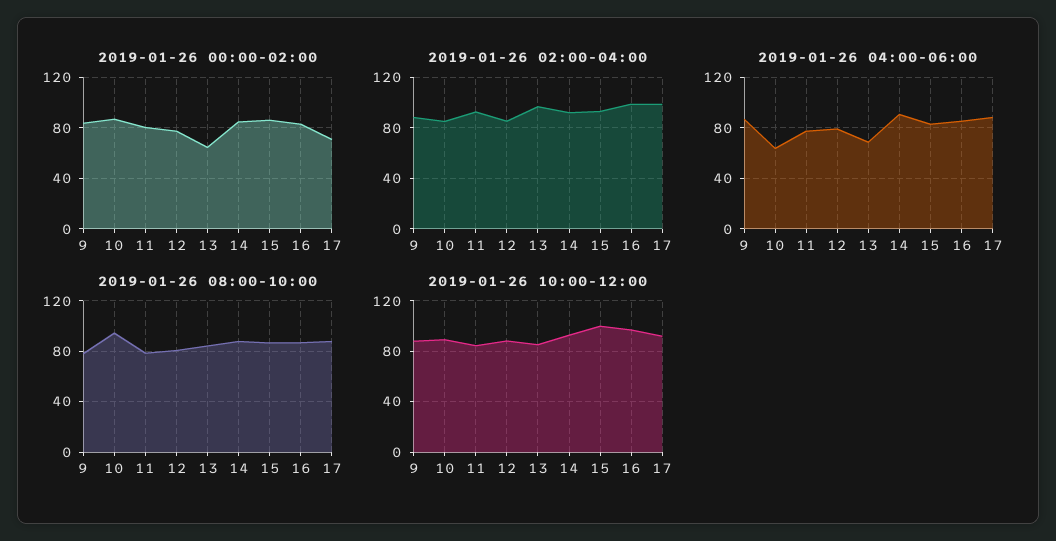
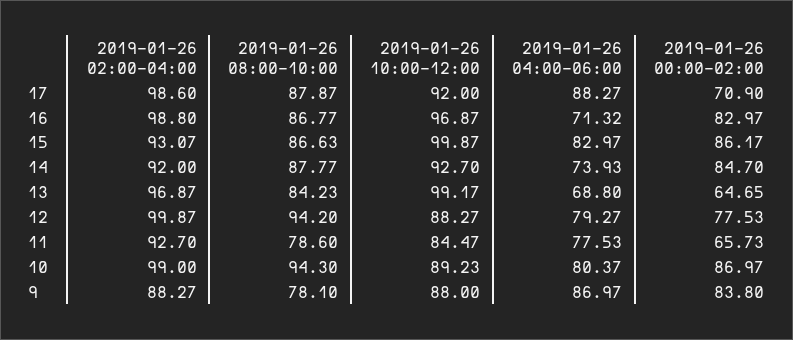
2019-01-26 00:00-02:00, 11: 80 -> 65.73
2019-01-26 02:00-04:00, 10: 85 -> 99
2019-01-26 02:00-04:00, 12: 85 -> 99.87
2019-01-26 04:00-06:00, 10: 65 -> 80.37
2019-01-26 04:00-06:00, 14: 90 -> 73.93
2019-01-26 04:00-06:00, 16: 85 -> 71.32
2019-01-26 08:00-10:00, 12: 80 -> 94.2
2019-01-26 10:00-12:00, 13: 85 -> 99.17

